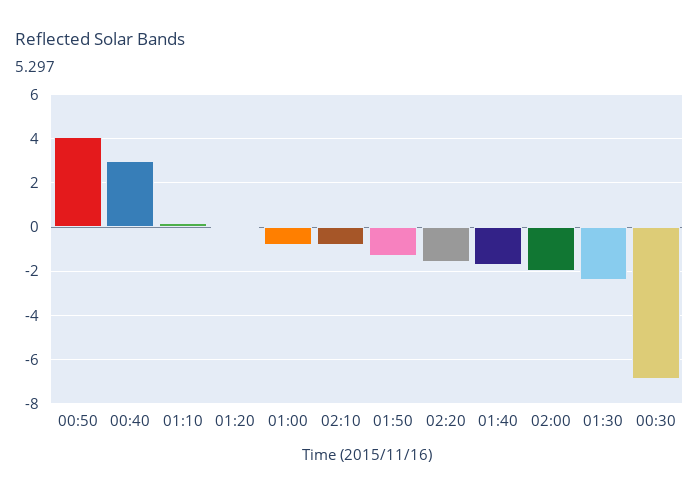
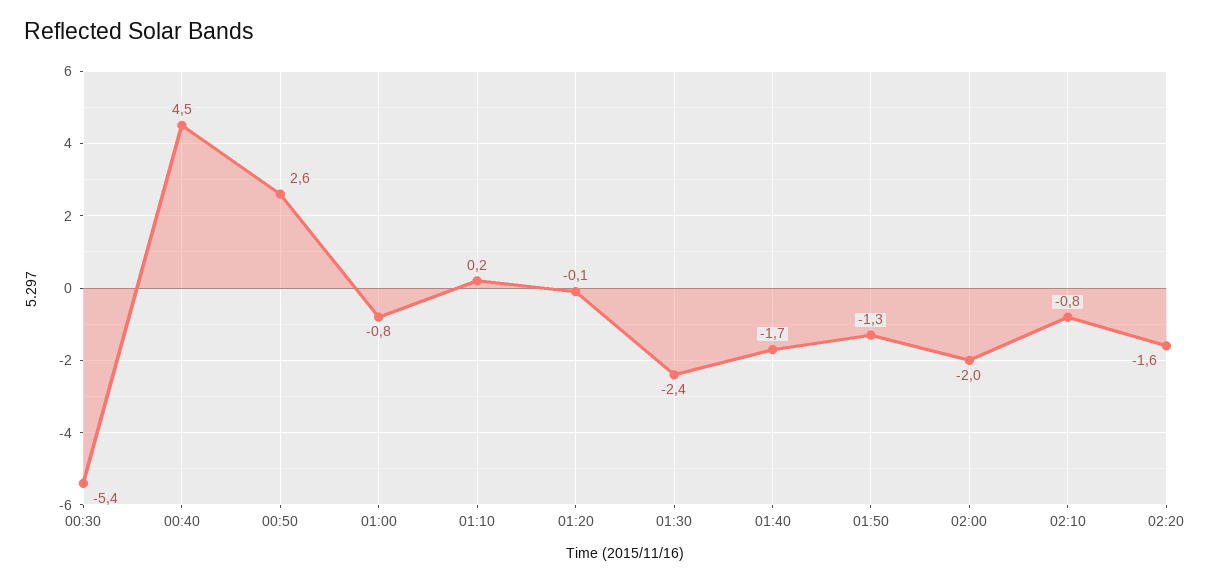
00:50: 4 -> 2.6
00:40: 3 -> 4.5
00:30: -7 -> -5.4

